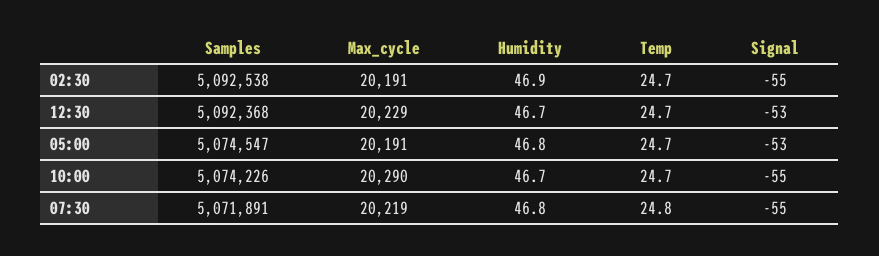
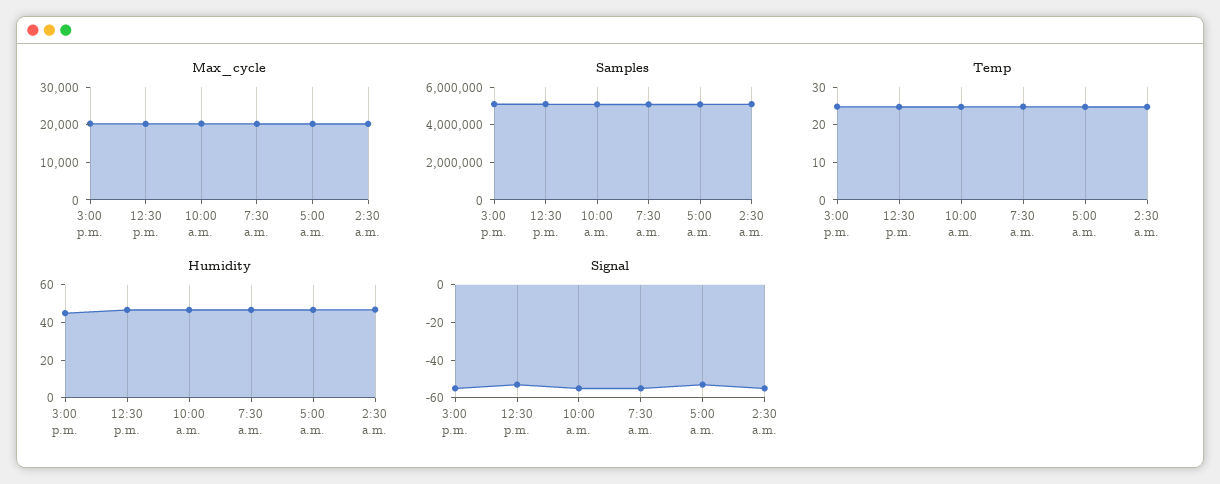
Max_cycle, 3:00 p.m.: none -> 20000
Samples, 3:00 p.m.: none -> 5000000
Temp, 3:00 p.m.: none -> 25
Humidity, 3:00 p.m.: none -> 45
Signal, 3:00 p.m.: none -> -55

